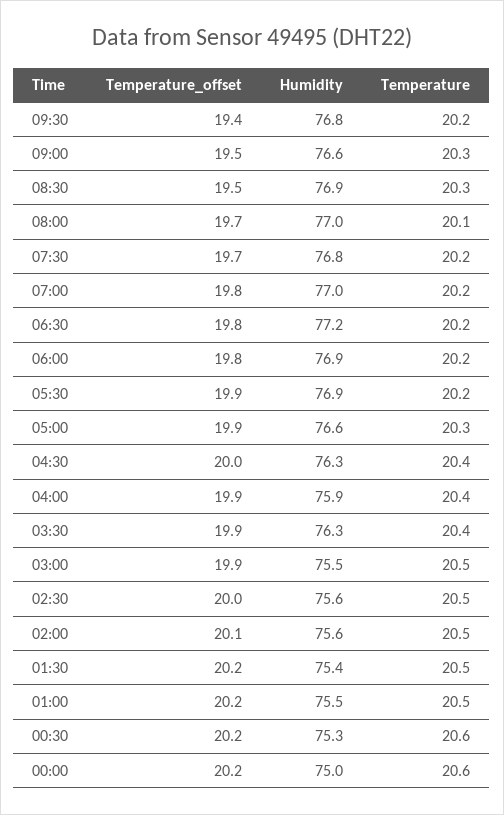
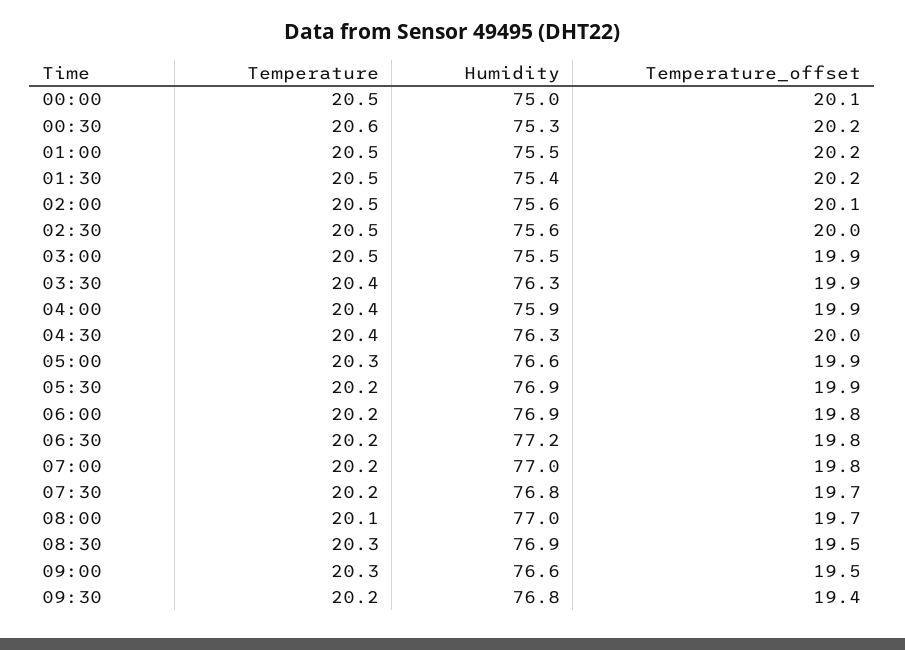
Temperature_offset, 00:00: 20.2 -> 20.1
Temperature, 00:00: 20.6 -> 20.5

